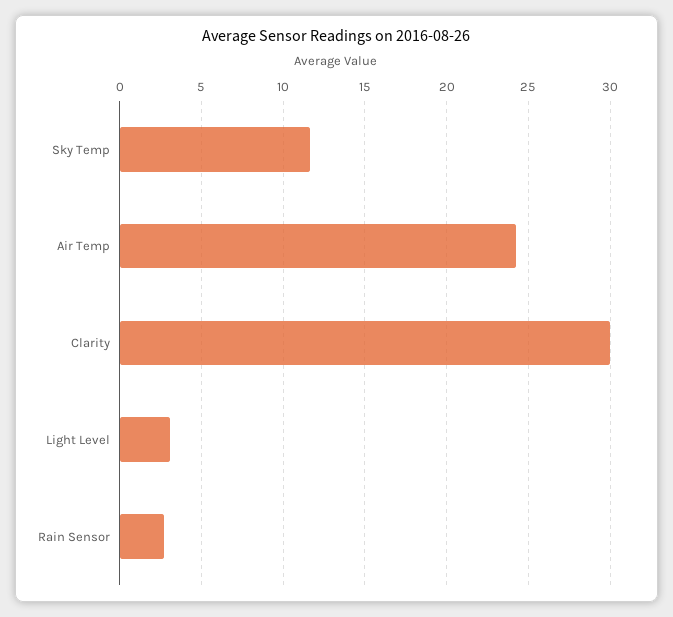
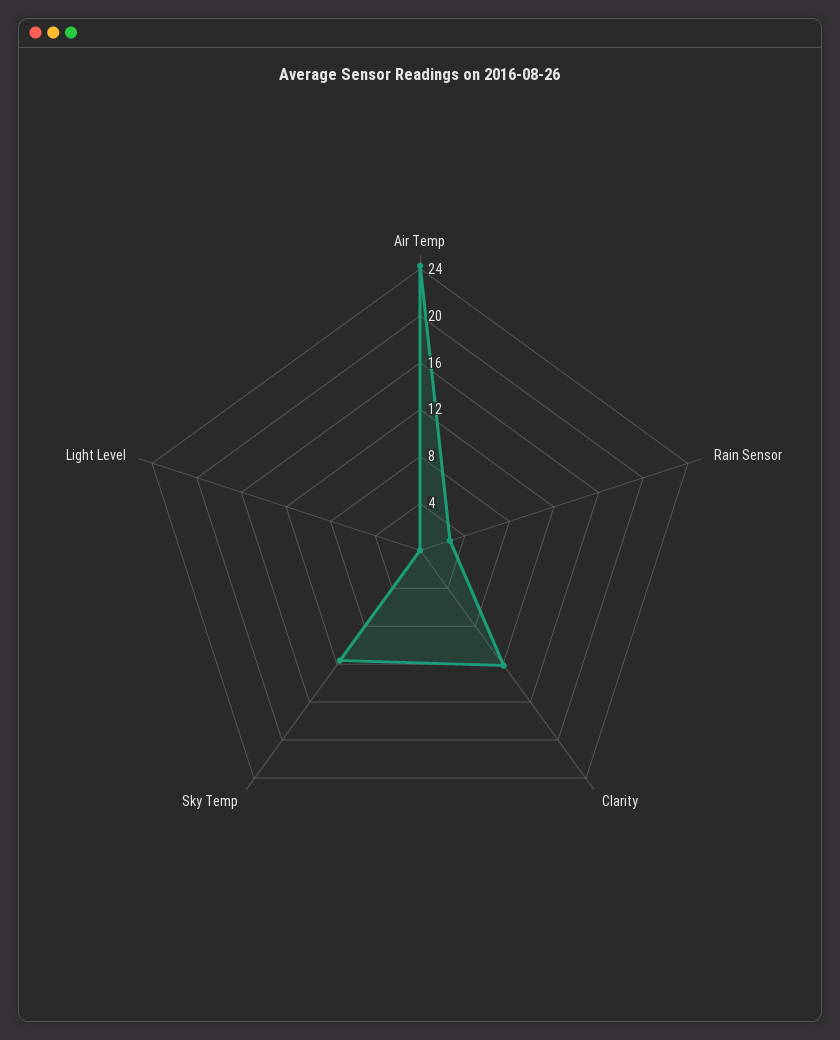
Clarity: 30 -> 12
Light Level: 3 -> 0

